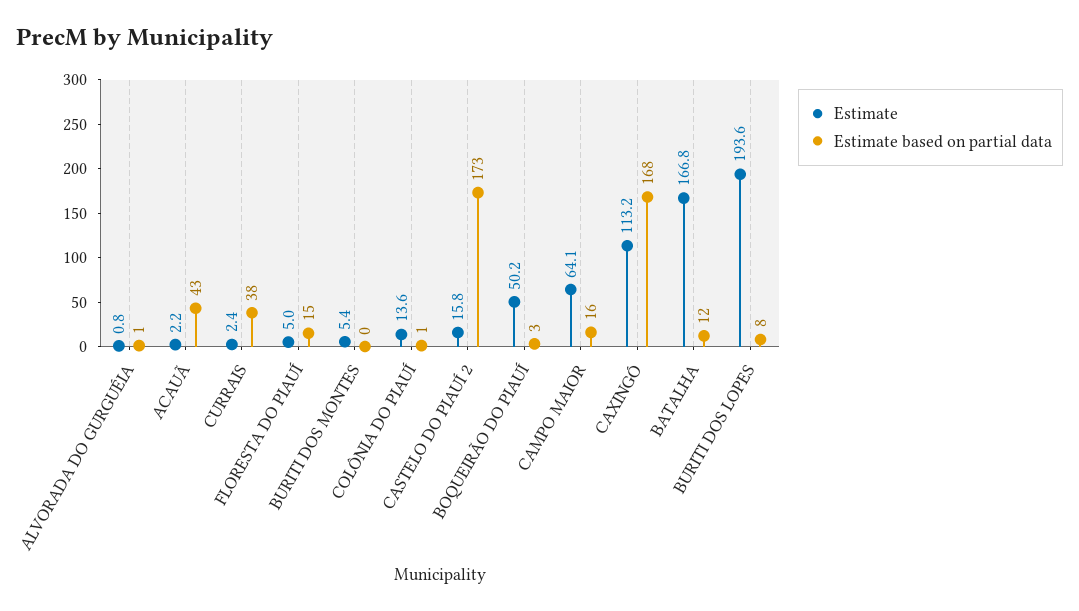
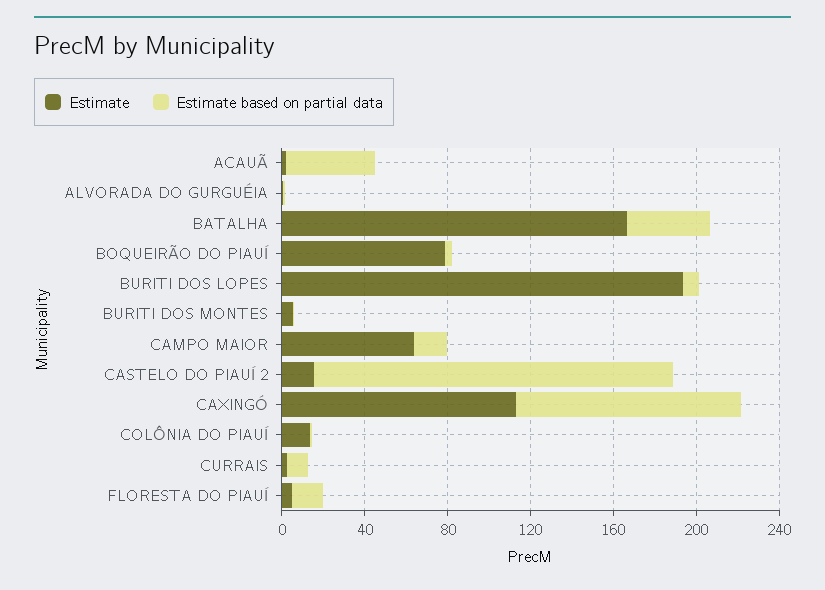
Estimate based on partial data, CURRAIS: 38 -> 10
Estimate, BOQUEIRÃO DO PIAUÍ: 50.2 -> 80
Estimate based on partial data, CAXINGÓ: 168 -> 110
Estimate based on partial data, BATALHA: 12 -> 40

